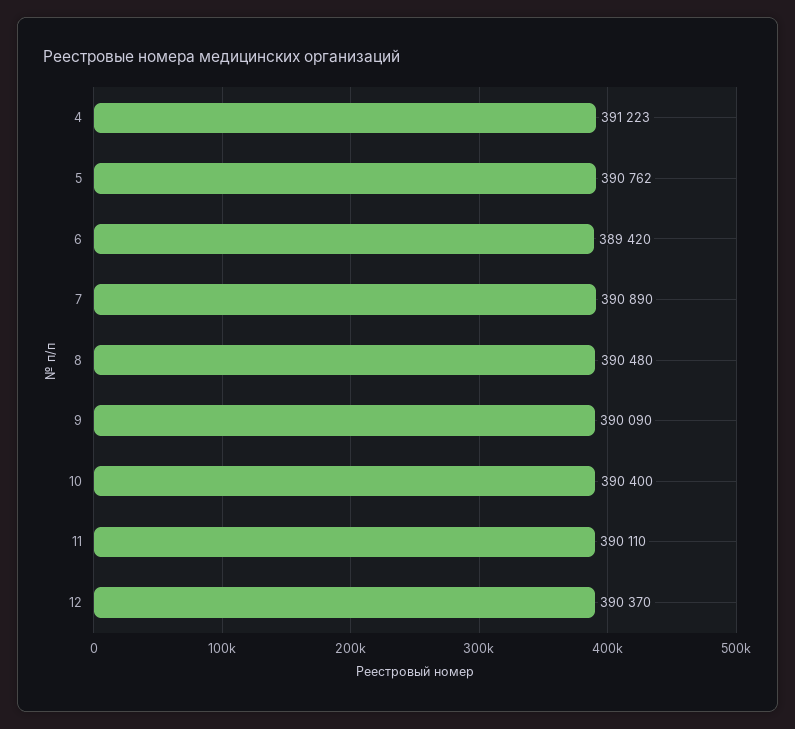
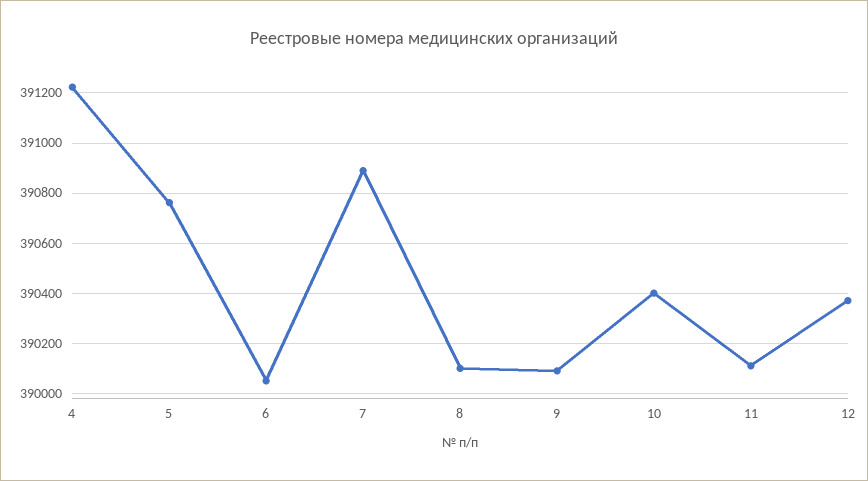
6: 389420 -> 390050
8: 390480 -> 390100

